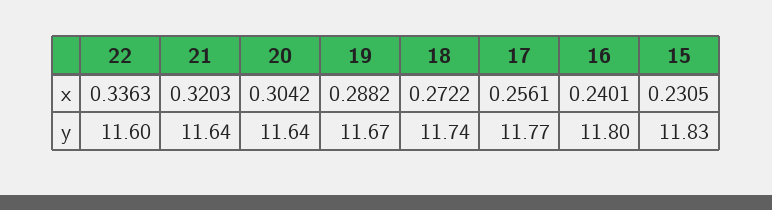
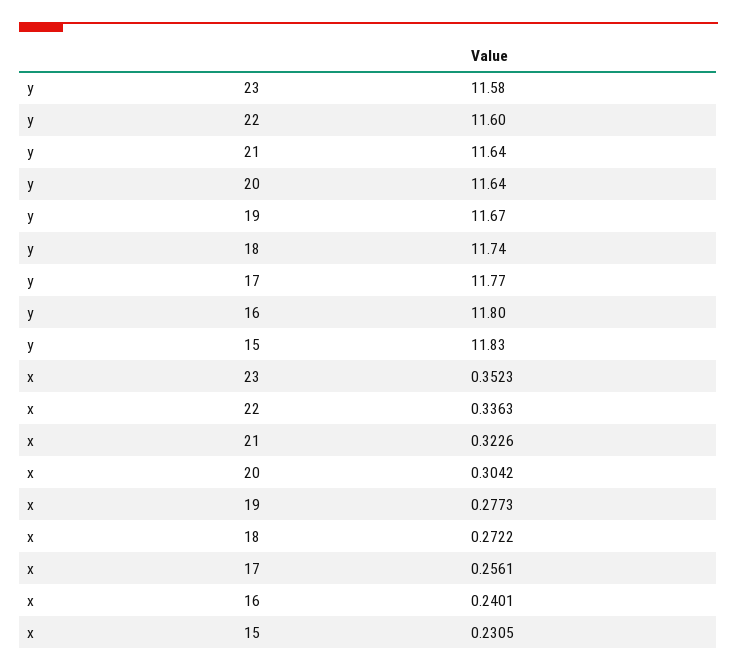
21, x: 0.3203 -> 0.3226
19, x: 0.2882 -> 0.2773
23, y: none -> 11.58
23, x: none -> 0.3523

